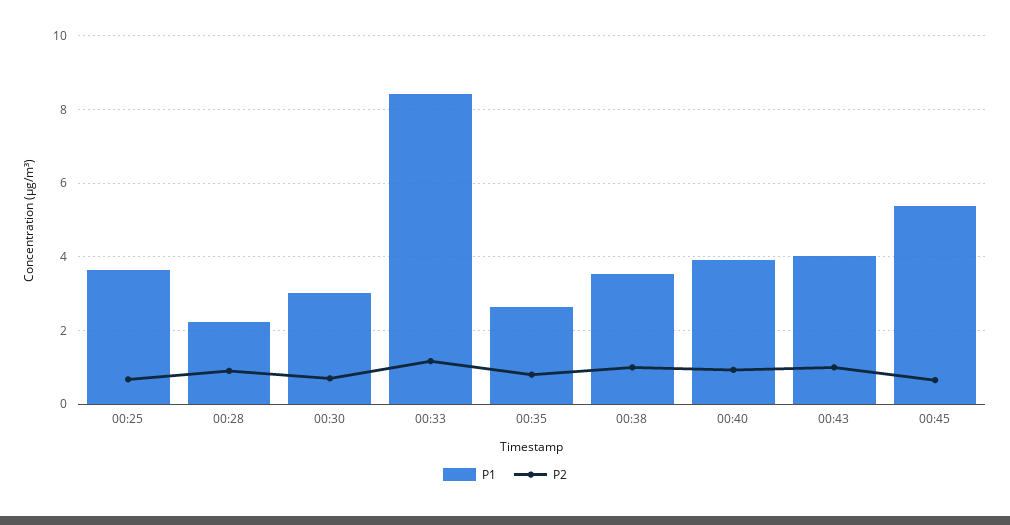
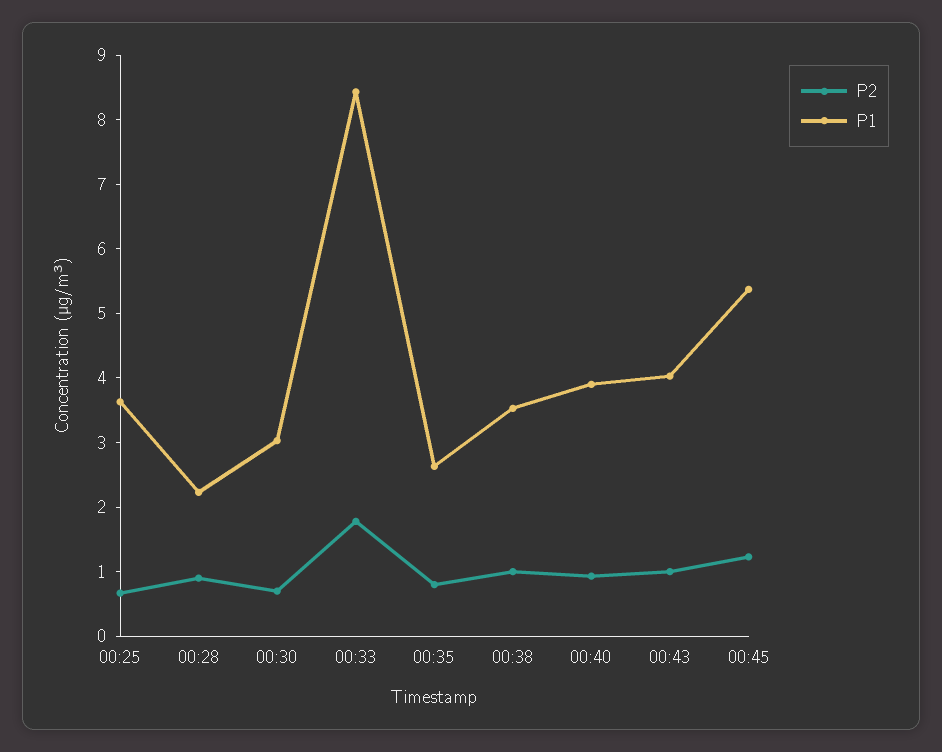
P2, 00:33: 1.2 -> 1.8
P2, 00:45: 0.6 -> 1.2

